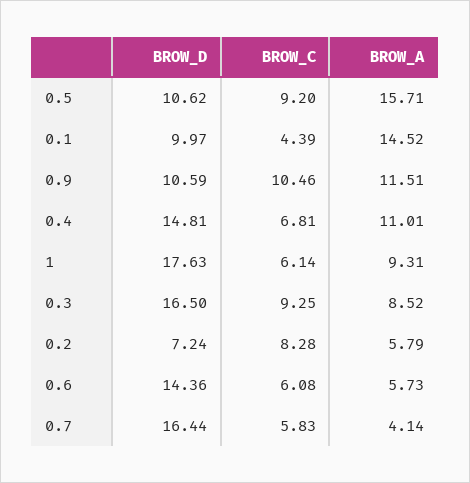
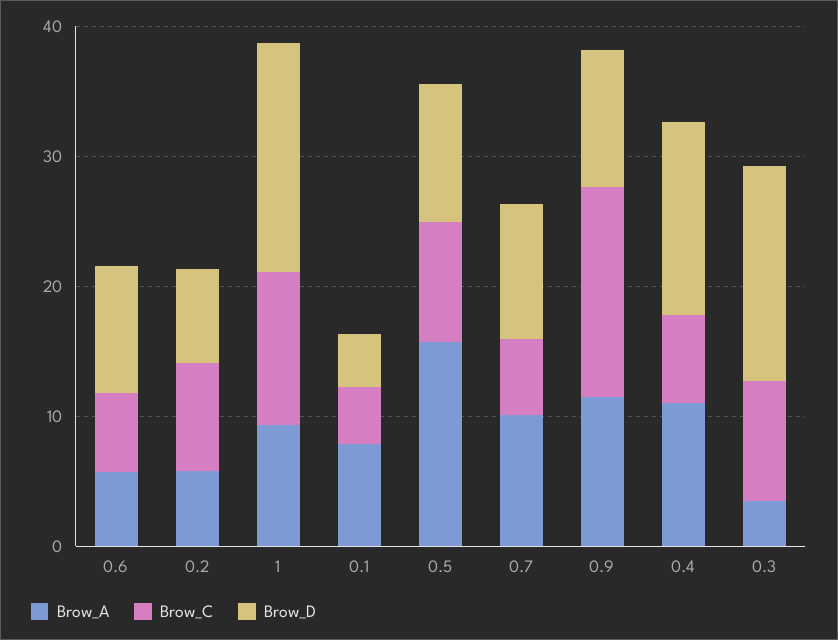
BROW_D, 0.1: 9.97 -> 4
BROW_A, 0.1: 14.52 -> 8
BROW_C, 0.9: 10.46 -> 16
BROW_C, 1: 6.14 -> 12
BROW_A, 0.3: 8.52 -> 4
BROW_D, 0.6: 14.36 -> 10
BROW_D, 0.7: 16.44 -> 10
BROW_A, 0.7: 4.14 -> 10

